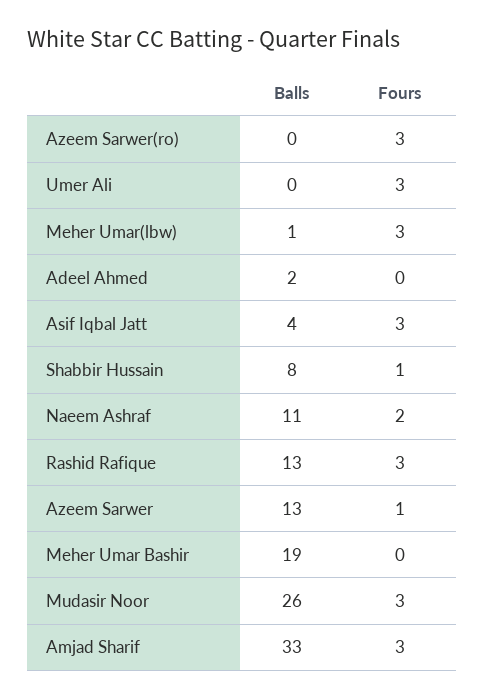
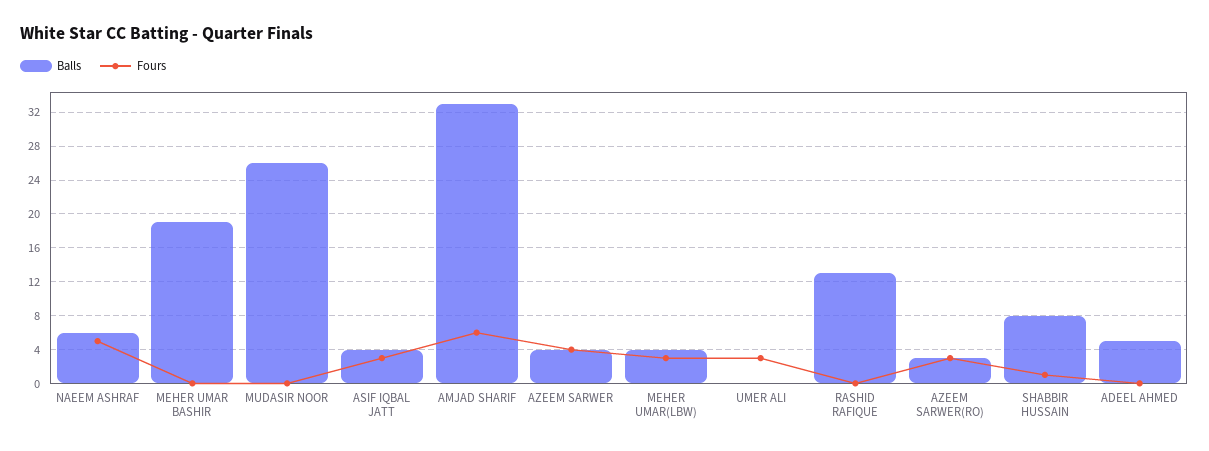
Balls, Azeem Sarwer(ro): 0 -> 3
Balls, Meher Umar(lbw): 1 -> 4
Balls, Adeel Ahmed: 2 -> 5
Balls, Naeem Ashraf: 11 -> 6
Fours, Naeem Ashraf: 2 -> 5
Fours, Rashid Rafique: 3 -> 0
Balls, Azeem Sarwer: 13 -> 4
Fours, Azeem Sarwer: 1 -> 4
Fours, Mudasir Noor: 3 -> 0
Fours, Amjad Sharif: 3 -> 6

